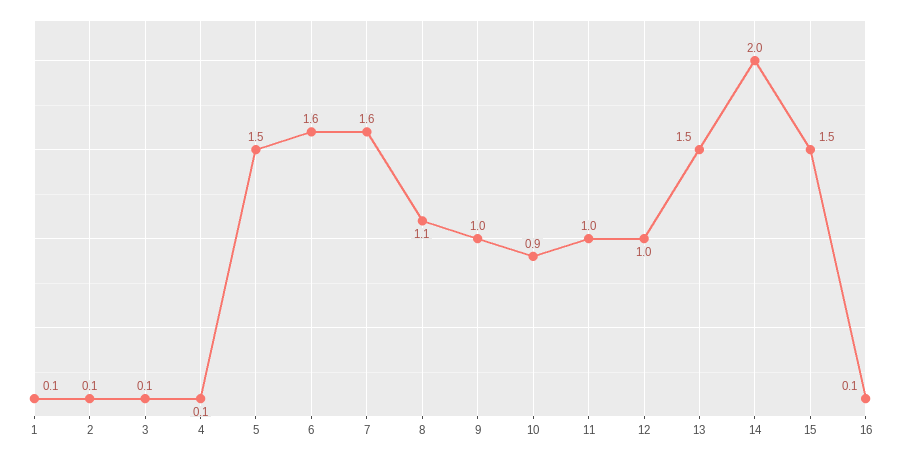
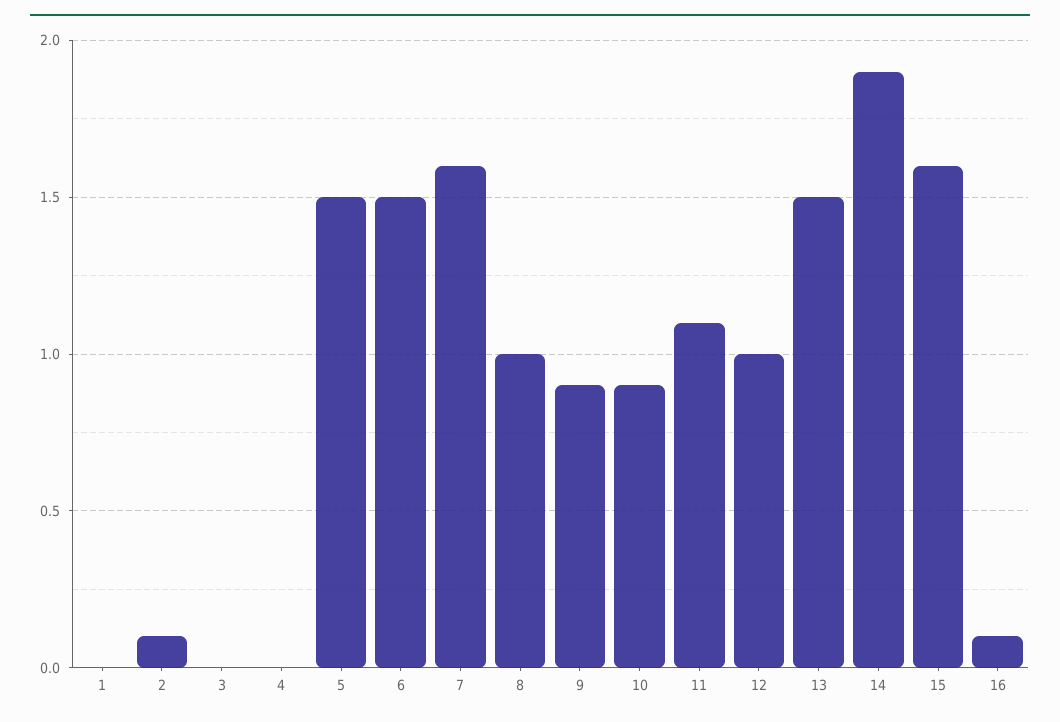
1: 0.1 -> 0
3: 0.1 -> 0
4: 0.1 -> 0
6: 1.6 -> 1.5
8: 1.1 -> 1
9: 1 -> 0.9
11: 1 -> 1.1
14: 2 -> 1.9
15: 1.5 -> 1.6

